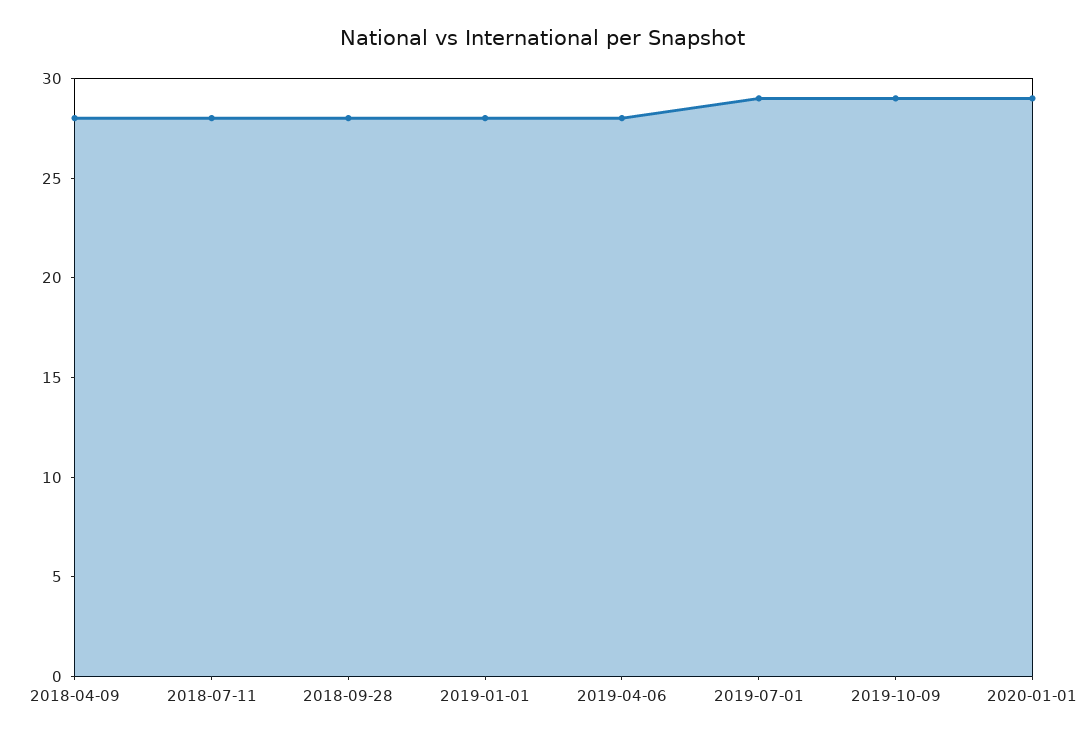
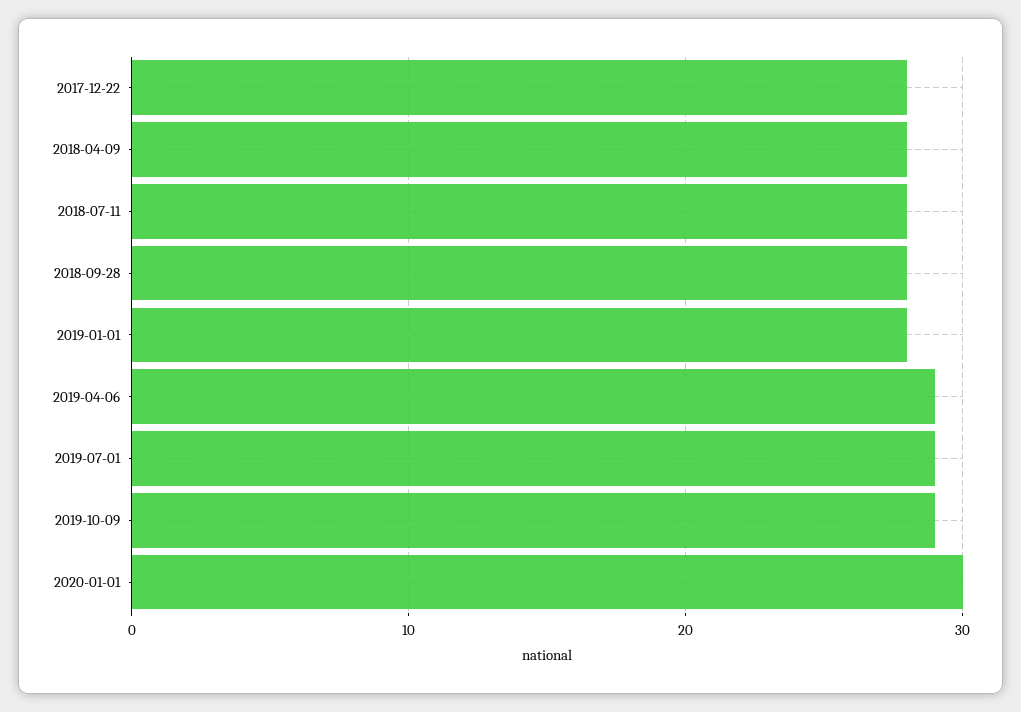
2019-04-06: 28 -> 29
2020-01-01: 29 -> 30
2017-12-22: none -> 28

